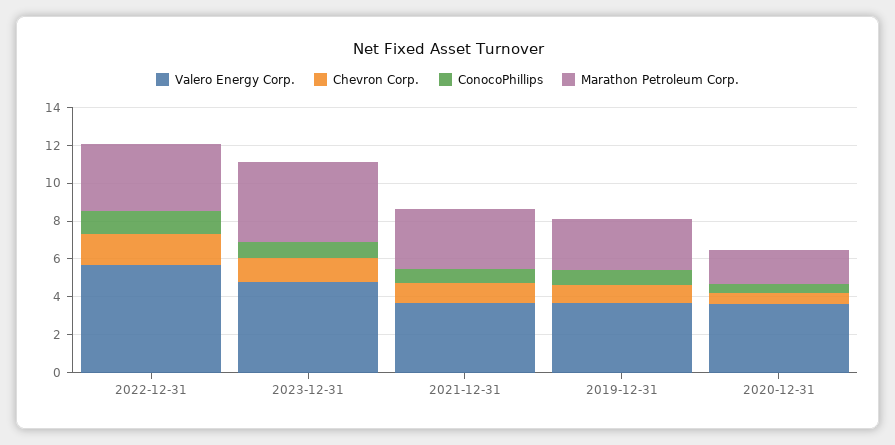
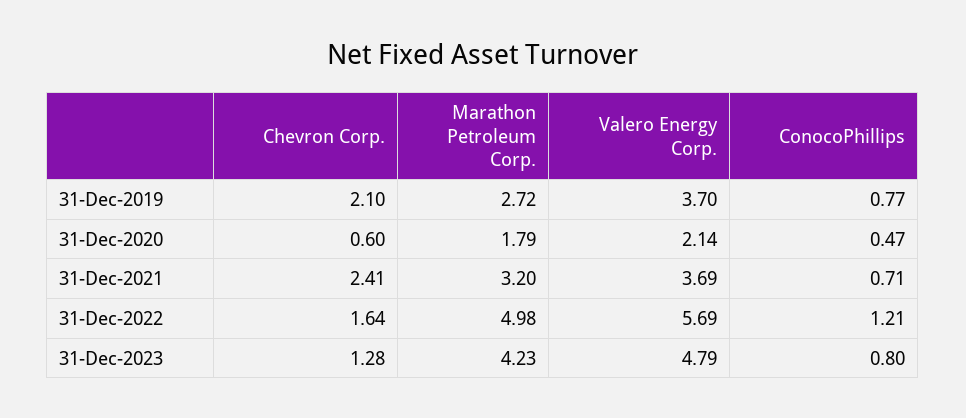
Marathon Petroleum Corp., 2022-12-31: 3.5 -> 4.98
Chevron Corp., 2021-12-31: 1 -> 2.41
Chevron Corp., 2019-12-31: 1 -> 2.1
Valero Energy Corp., 2020-12-31: 3.5 -> 2.14

